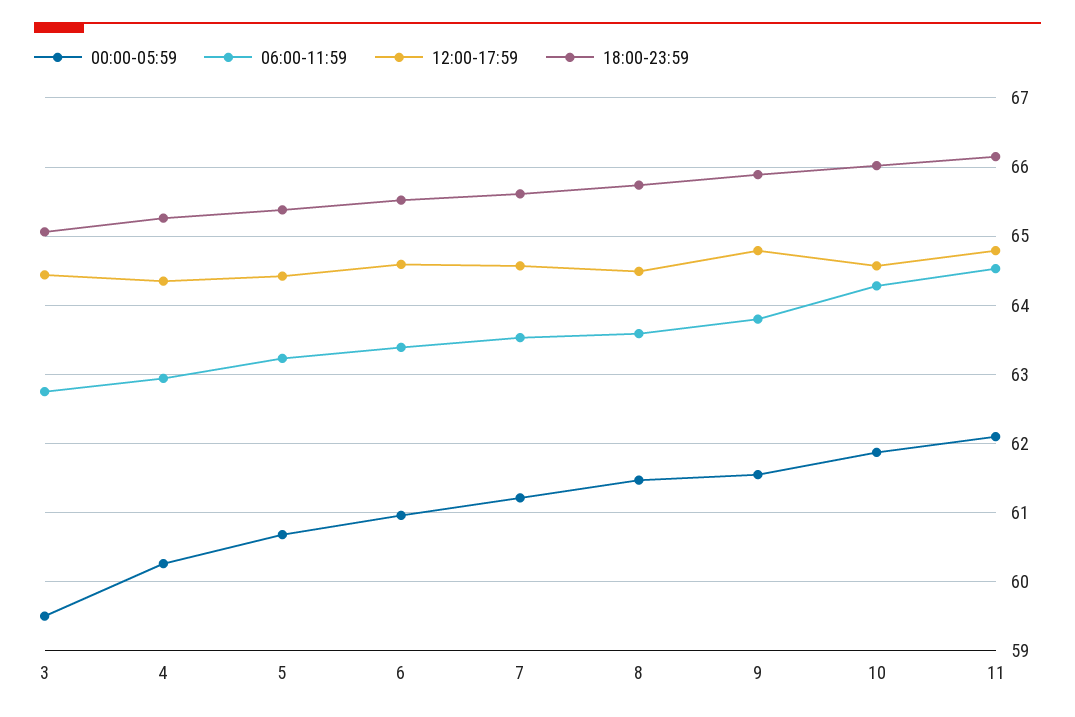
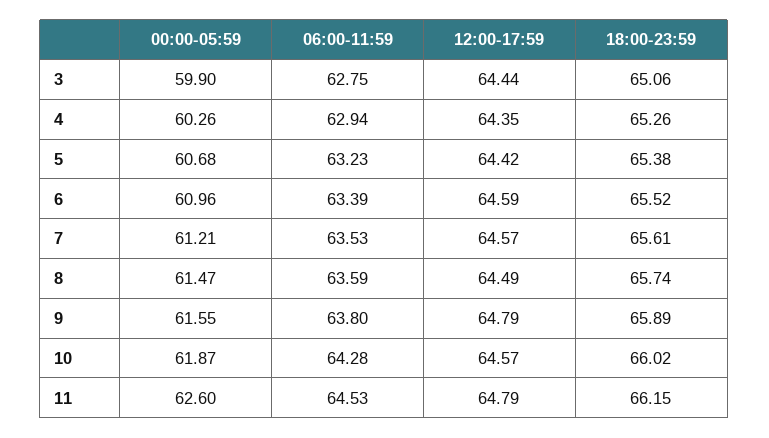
00:00-05:59, 3: 59.5 -> 59.9
00:00-05:59, 11: 62.1 -> 62.6

